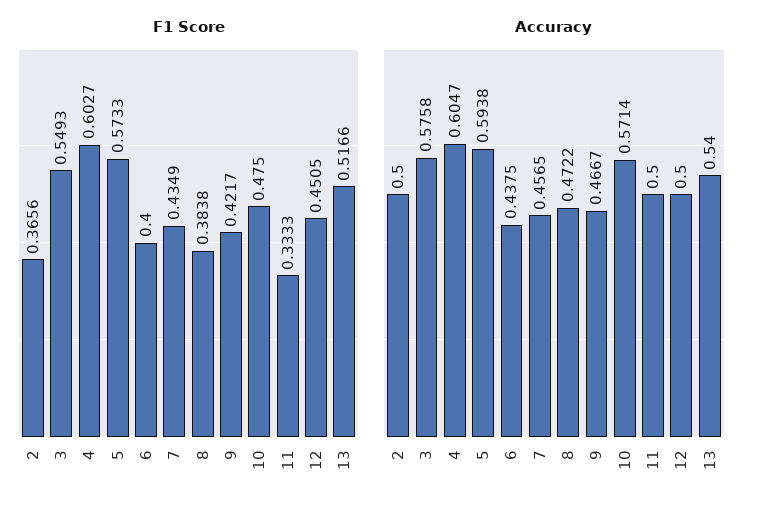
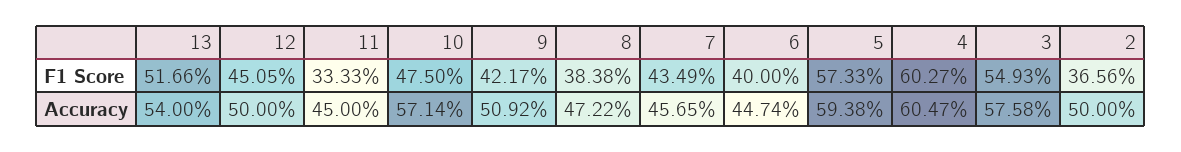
Accuracy, 6: 0.4375 -> 0.4474
Accuracy, 9: 0.4667 -> 0.5092
Accuracy, 11: 0.5 -> 0.45

